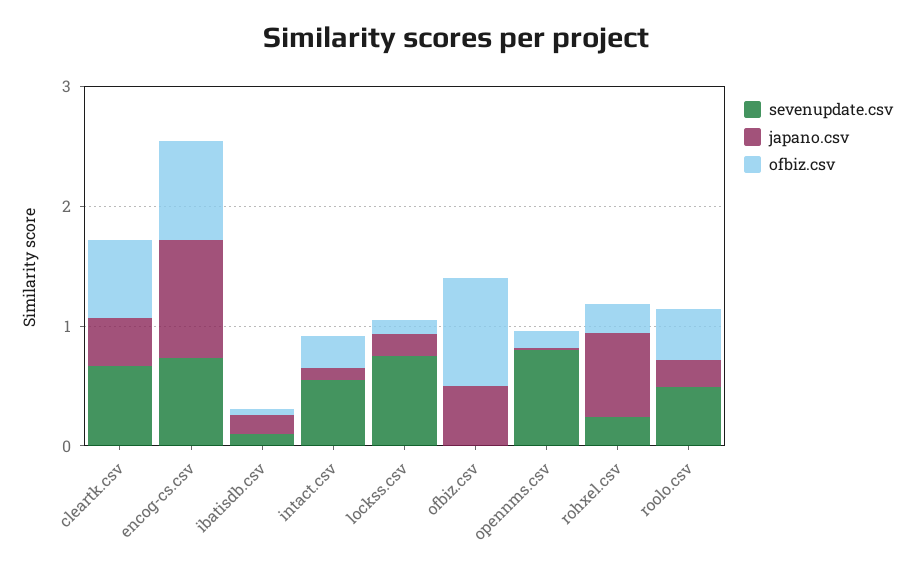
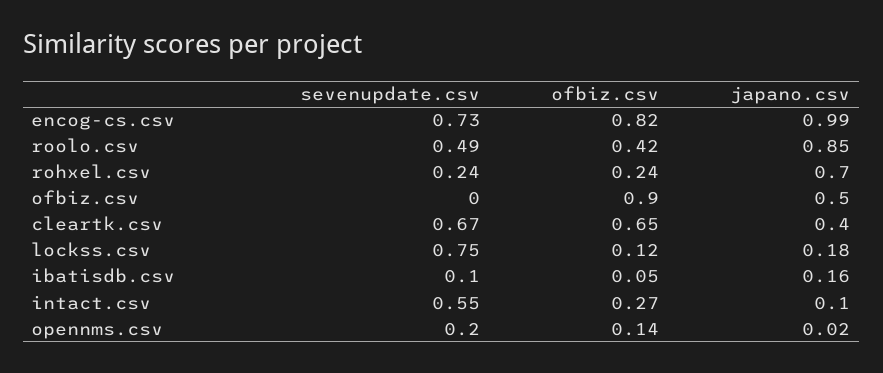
sevenupdate.csv, opennms.csv: 0.8 -> 0.2
japano.csv, roolo.csv: 0.2 -> 0.85

